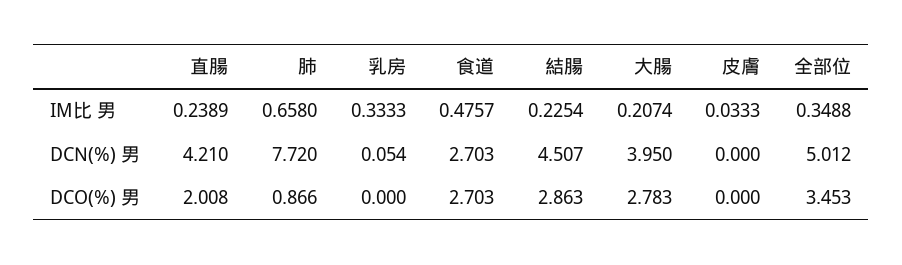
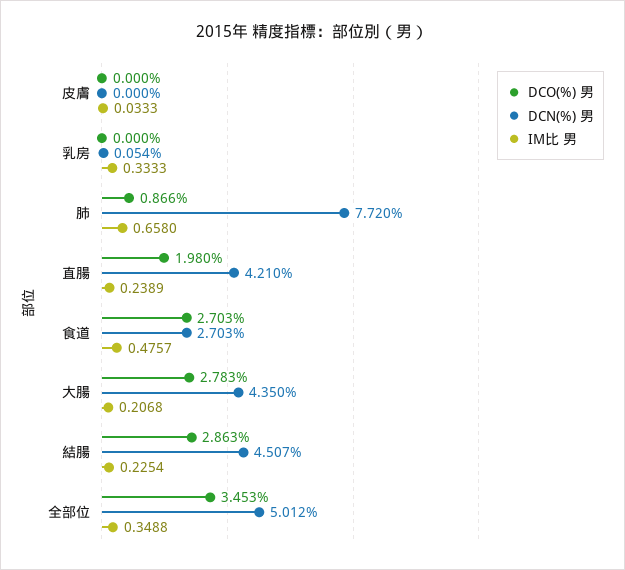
IM比 男, 大腸: 0.2074 -> 0.2068
DCN(%) 男, 大腸: 3.95 -> 4.35
DCO(%) 男, 直腸: 2.008 -> 1.98

